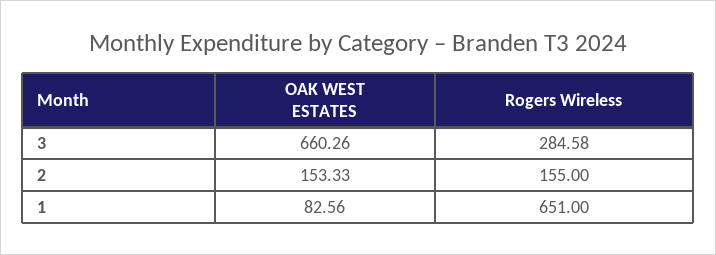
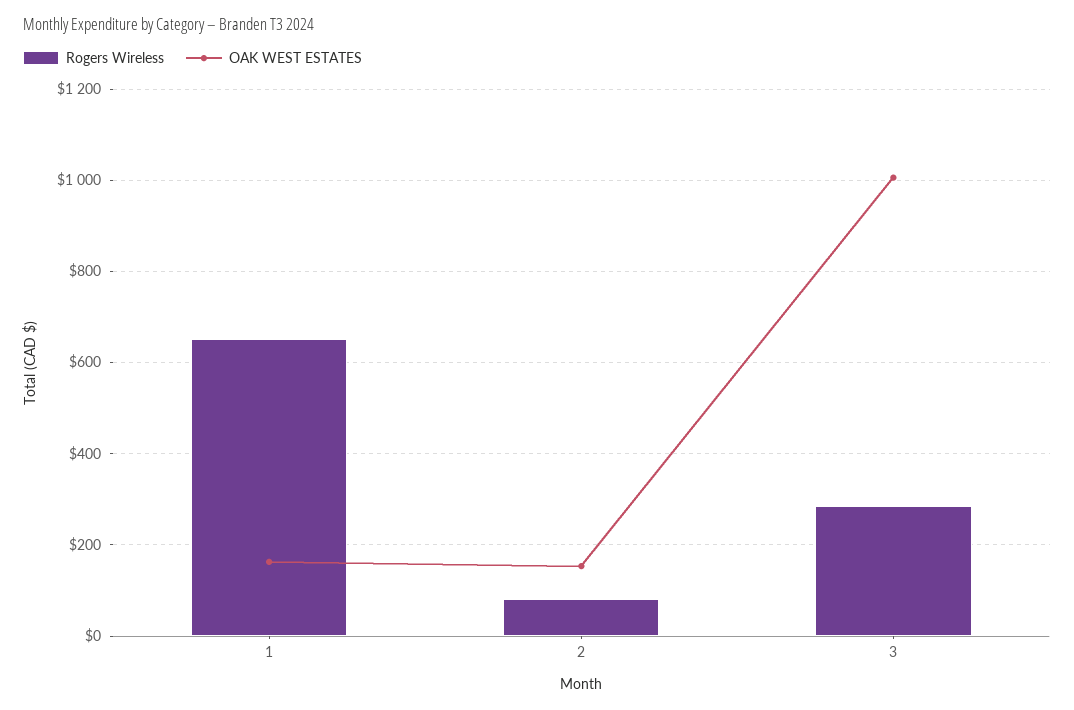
OAK WEST ESTATES, 3: 660.26 -> 1000
Rogers Wireless, 2: 155 -> 80
OAK WEST ESTATES, 1: 82.56 -> 160

